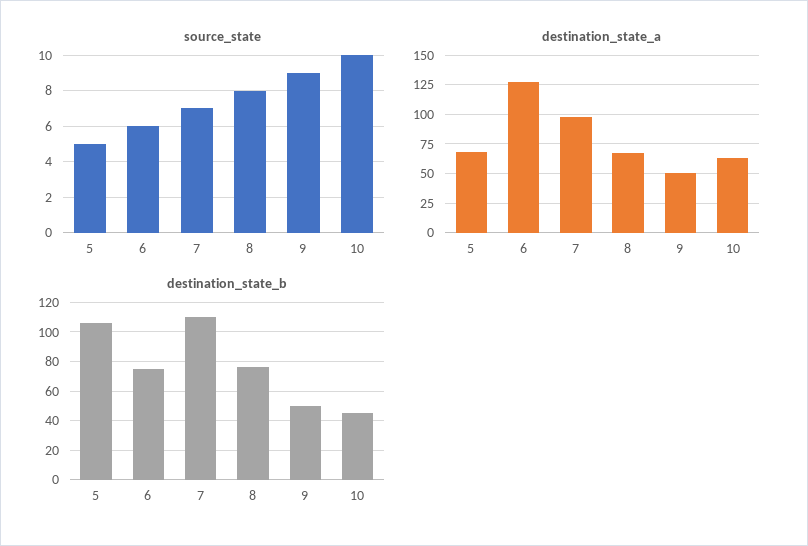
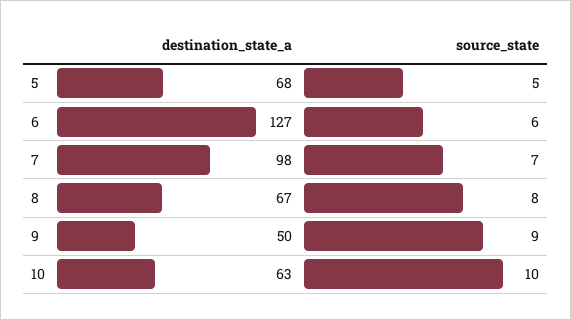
destination_state_b, 5: 105 -> none
destination_state_b, 6: 75 -> none
destination_state_b, 7: 110 -> none
destination_state_b, 8: 75 -> none
destination_state_b, 9: 50 -> none
destination_state_b, 10: 45 -> none

